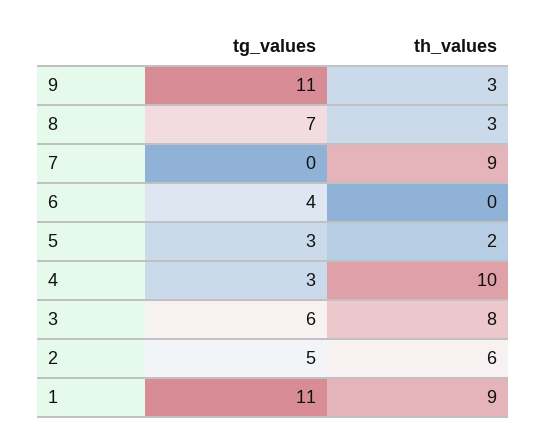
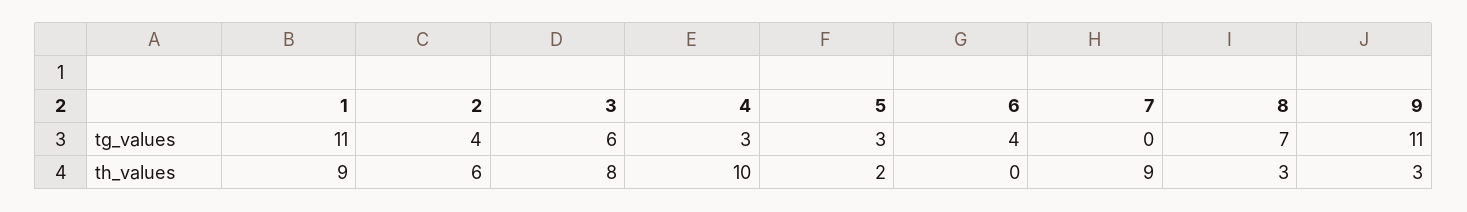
tg_values, 2: 5 -> 4

